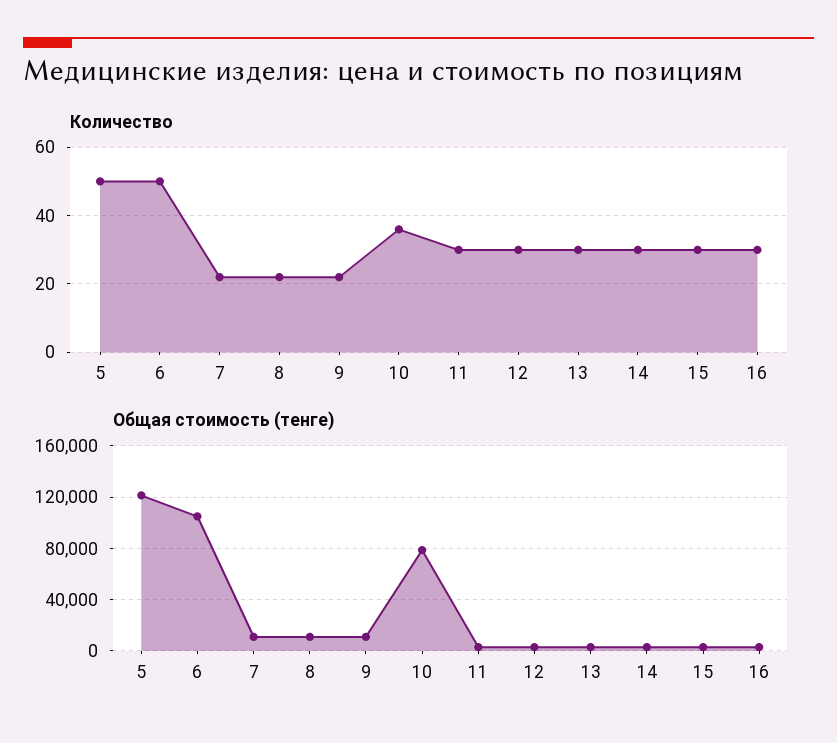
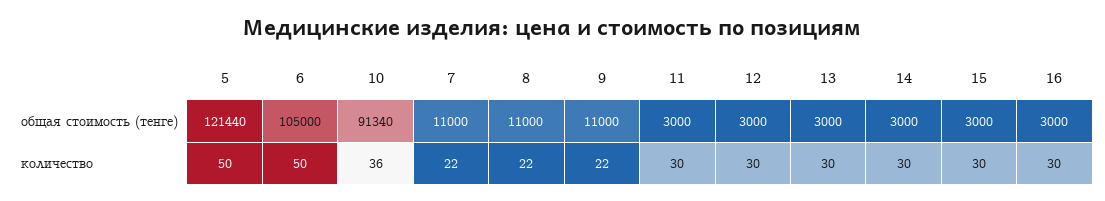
Общая стоимость (тенге), 10: 80000 -> 91340

